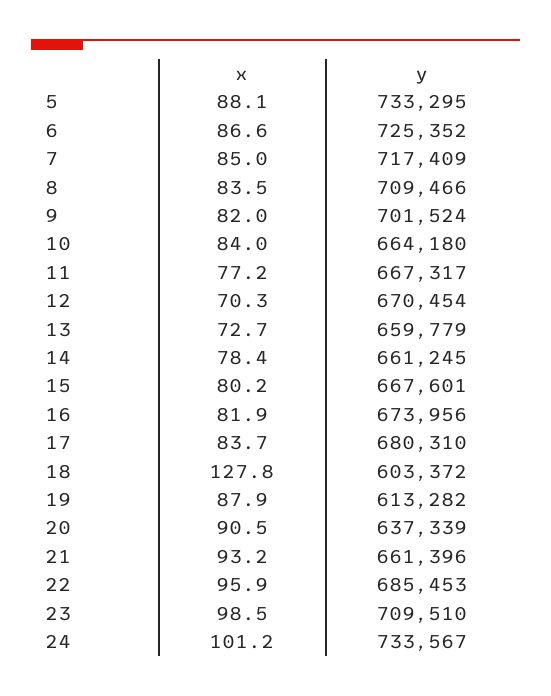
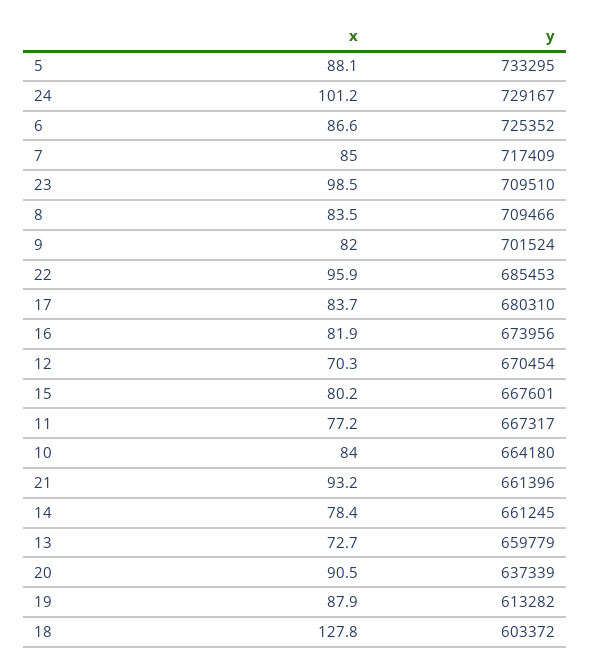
y, 24: 733567 -> 729167

